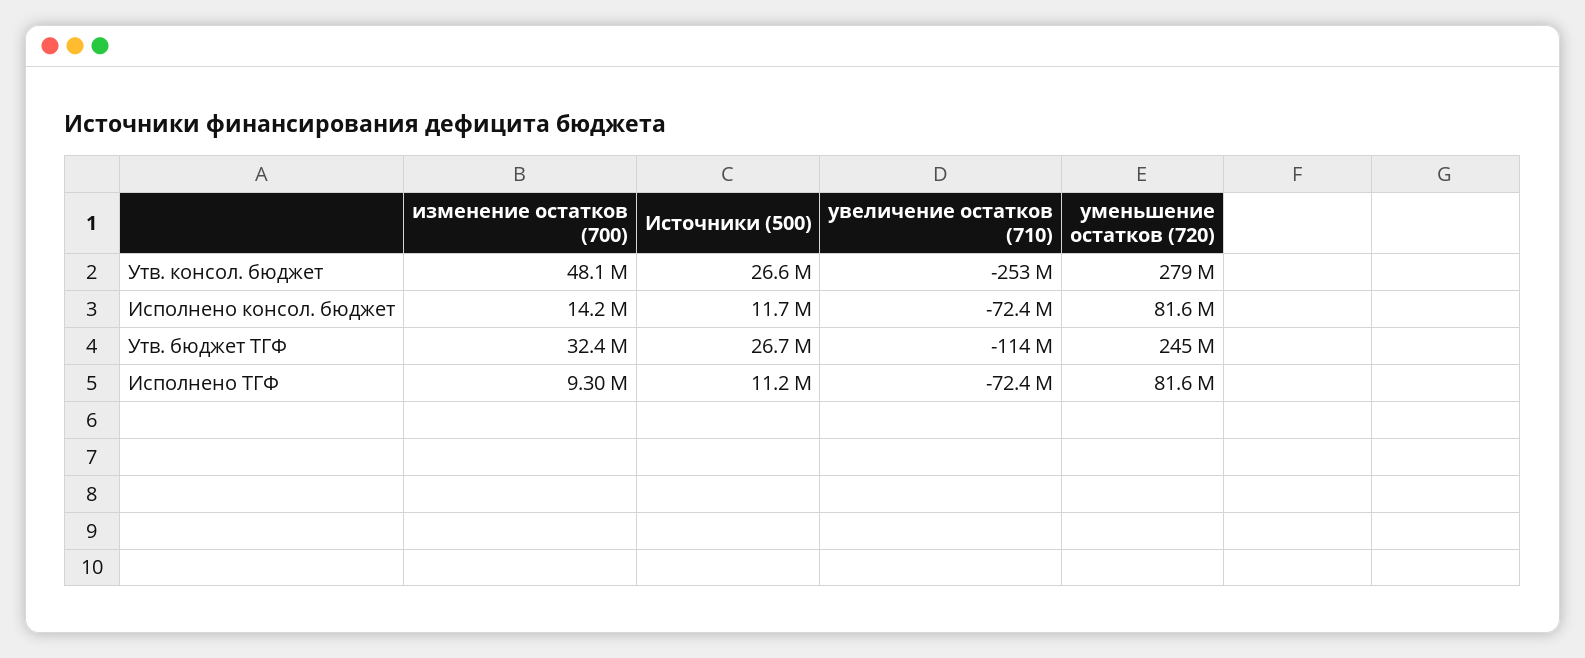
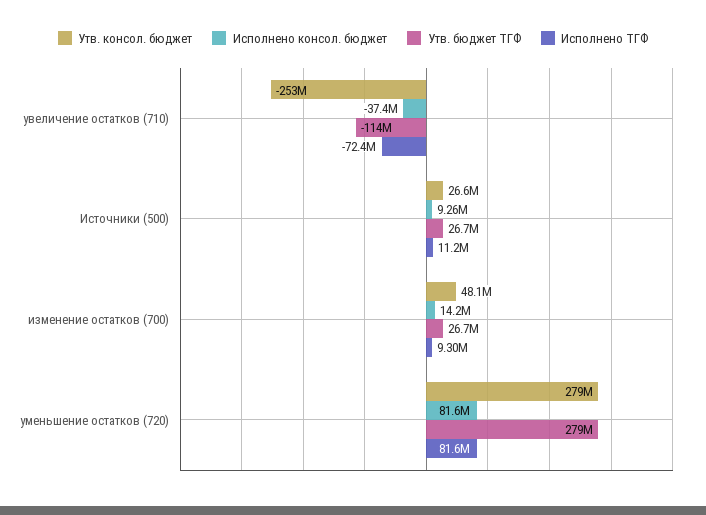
Исполнено консол. бюджет, Источники (500): 11700000 -> 9260000
Исполнено консол. бюджет, увеличение остатков (710): -72400000 -> -37400000
Утв. бюджет ТГФ, изменение остатков (700): 32400000 -> 26700000
Утв. бюджет ТГФ, уменьшение остатков (720): 245000000 -> 279000000

